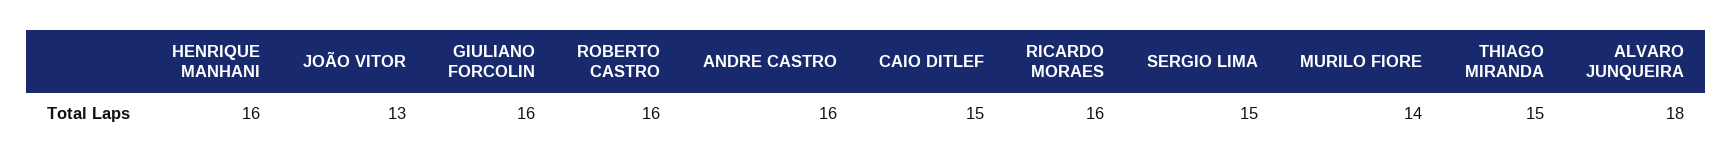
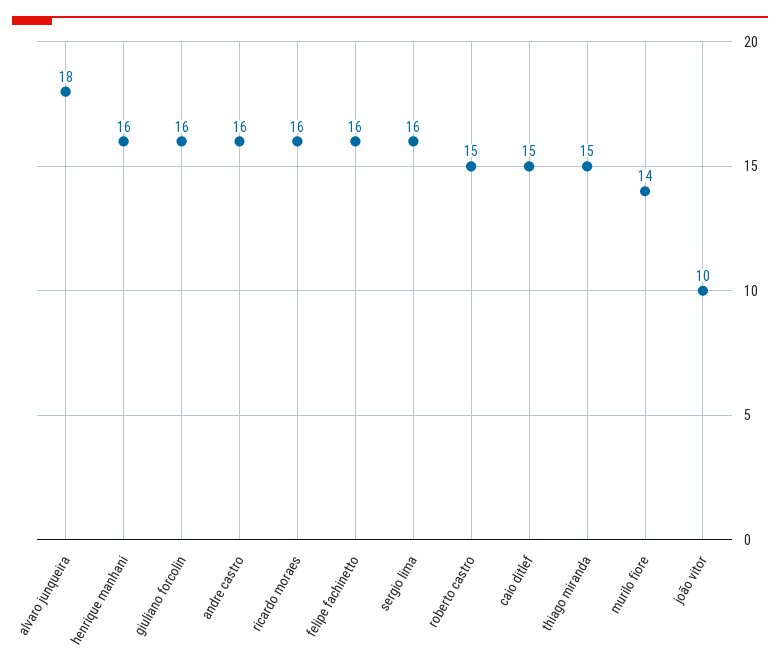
JOÃO VITOR: 13 -> 10
ROBERTO CASTRO: 16 -> 15
SERGIO LIMA: 15 -> 16
felipe fachinetto: none -> 16

